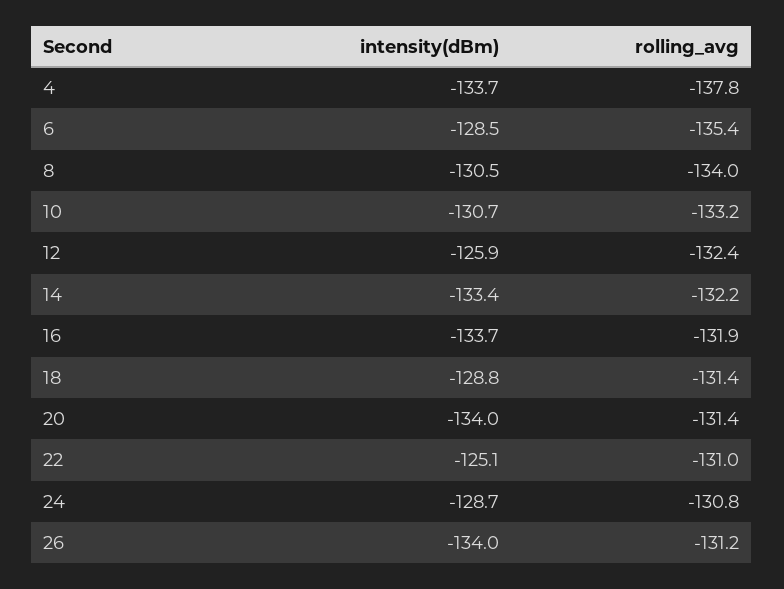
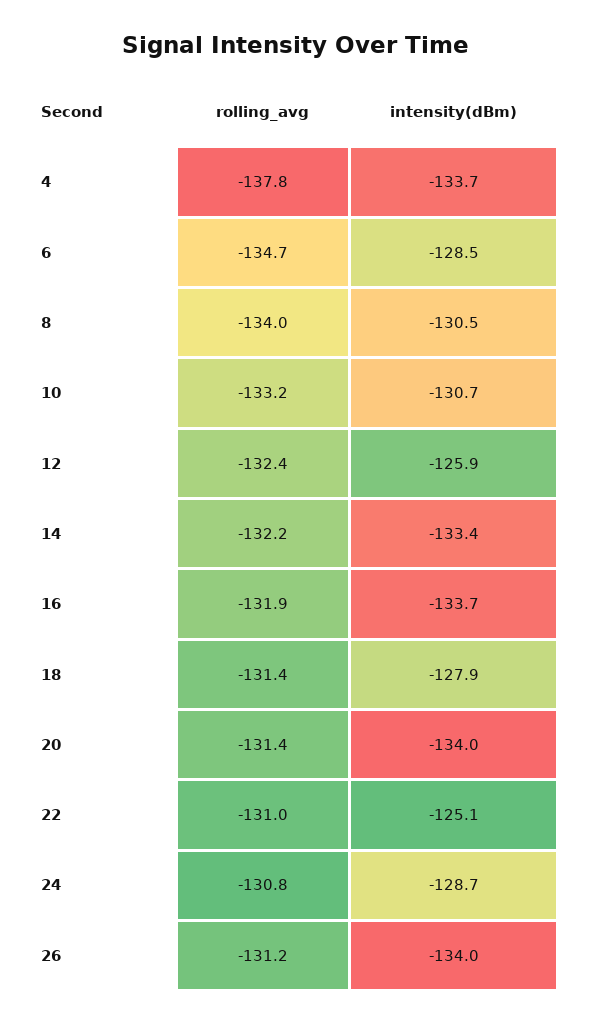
rolling_avg, 6: -135.4 -> -134.7
intensity(dBm), 18: -128.8 -> -127.9

